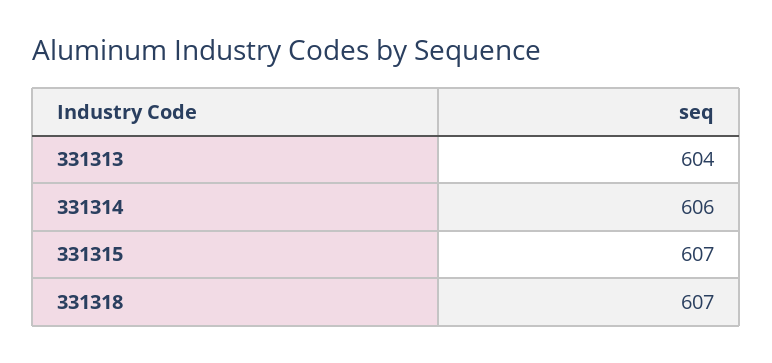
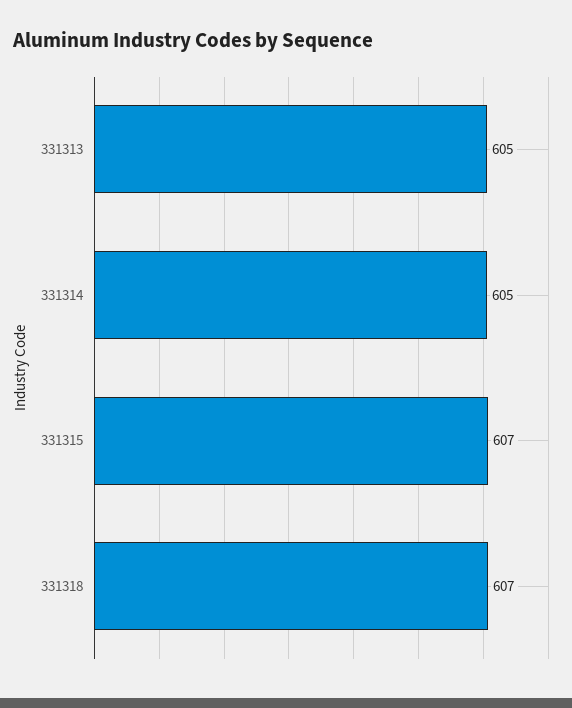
331313: 604 -> 605
331314: 606 -> 605

